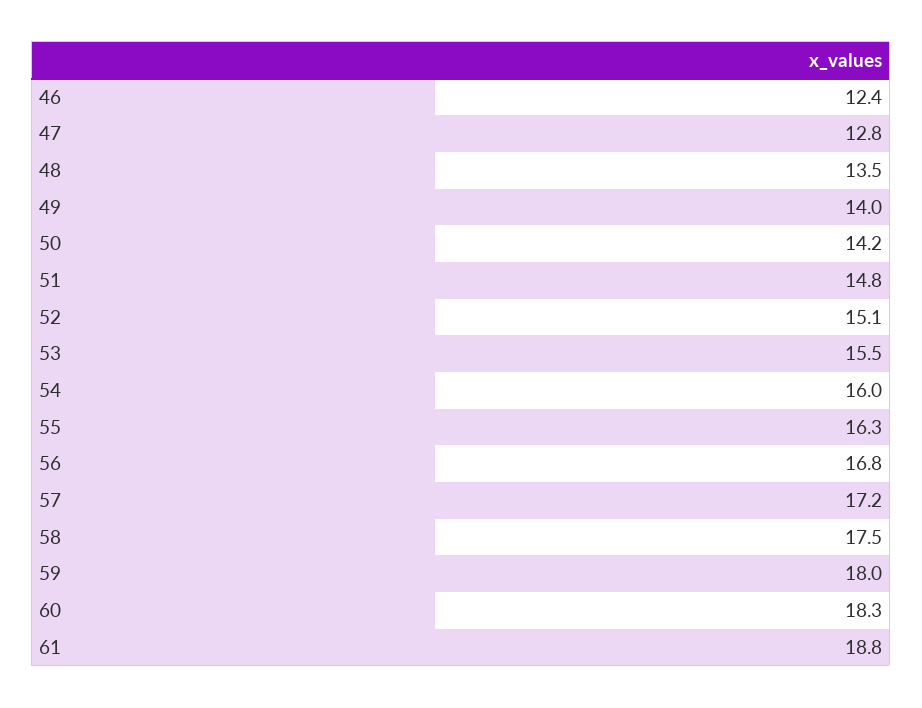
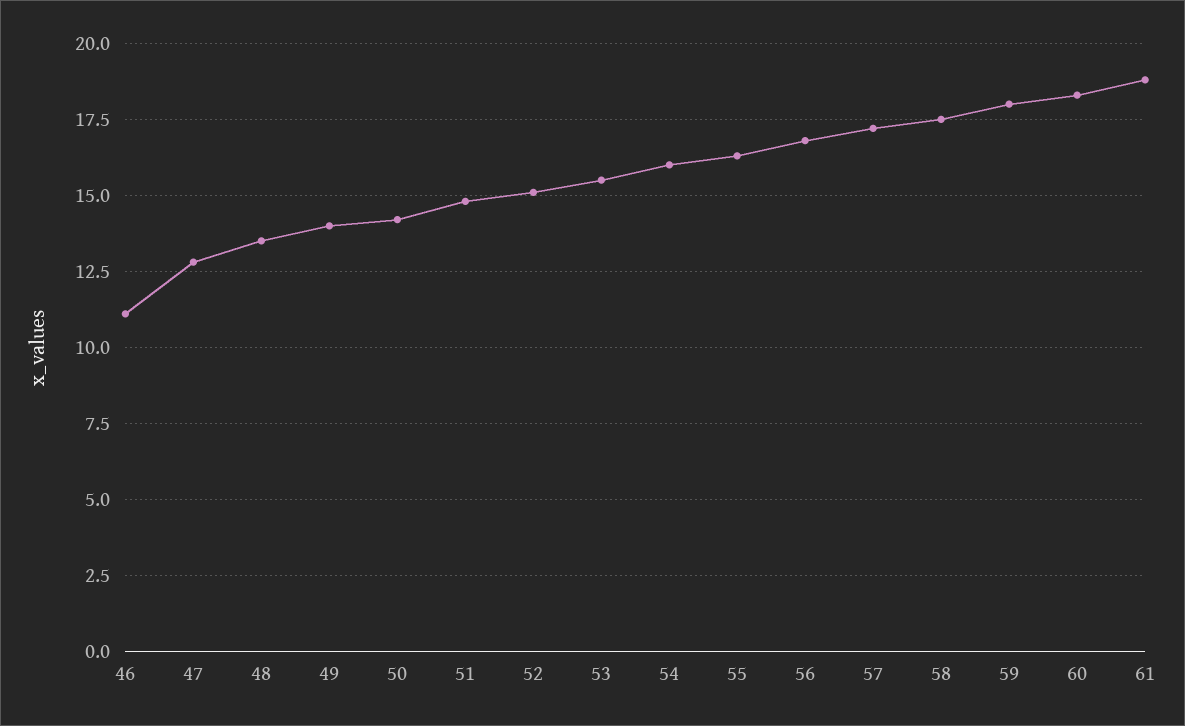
46: 12.4 -> 11

